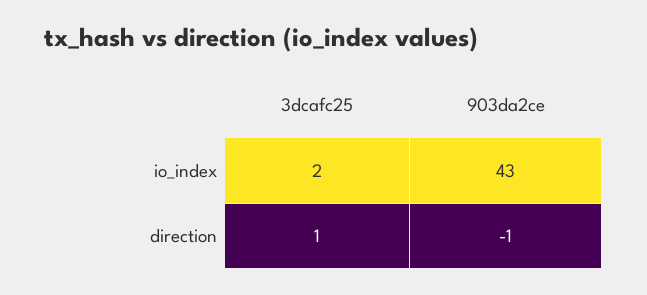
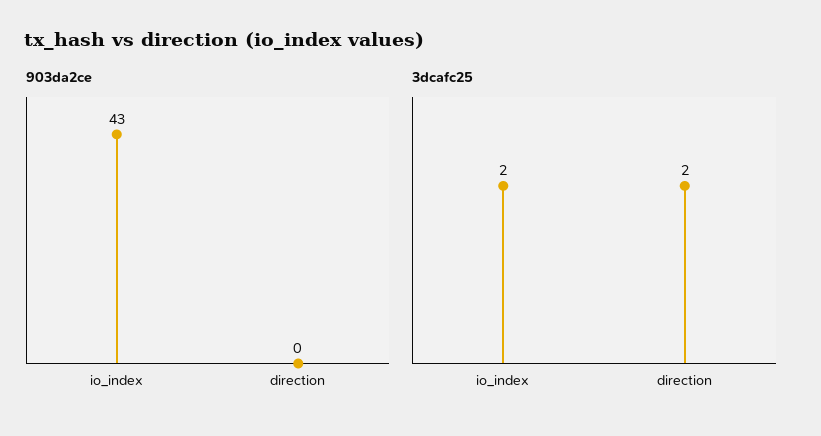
3dcafc25, direction: 1 -> 2
903da2ce, direction: -1 -> 0

